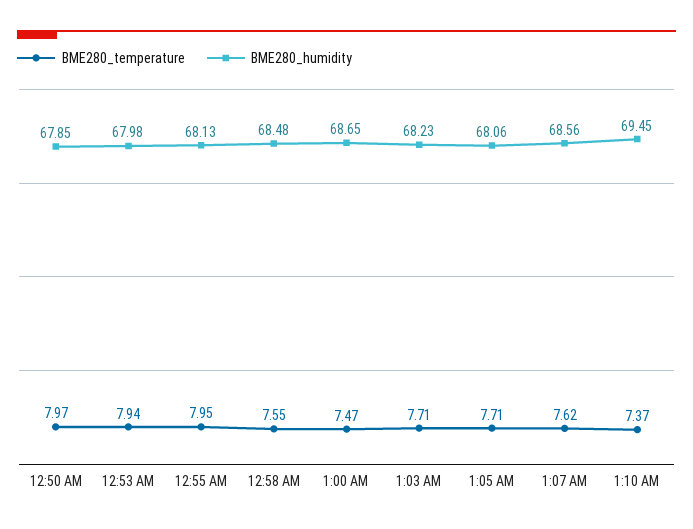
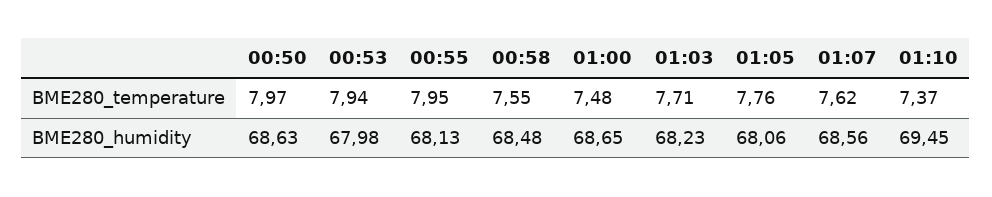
BME280_humidity, 12:50 AM: 67.85 -> 68.63
BME280_temperature, 1:00 AM: 7.47 -> 7.48
BME280_temperature, 1:05 AM: 7.71 -> 7.76

